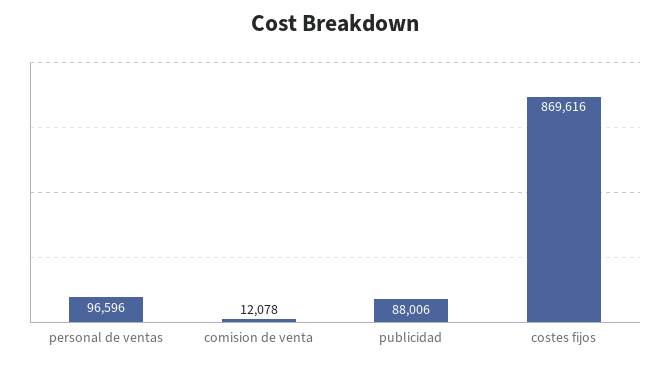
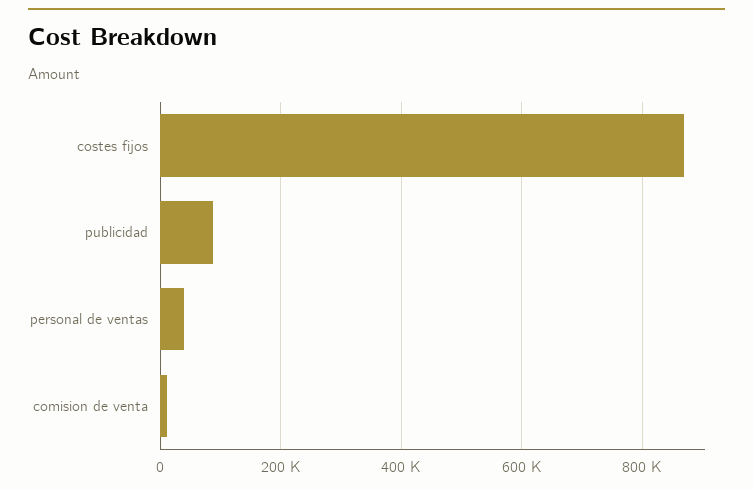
personal de ventas: 96596 -> 40000

